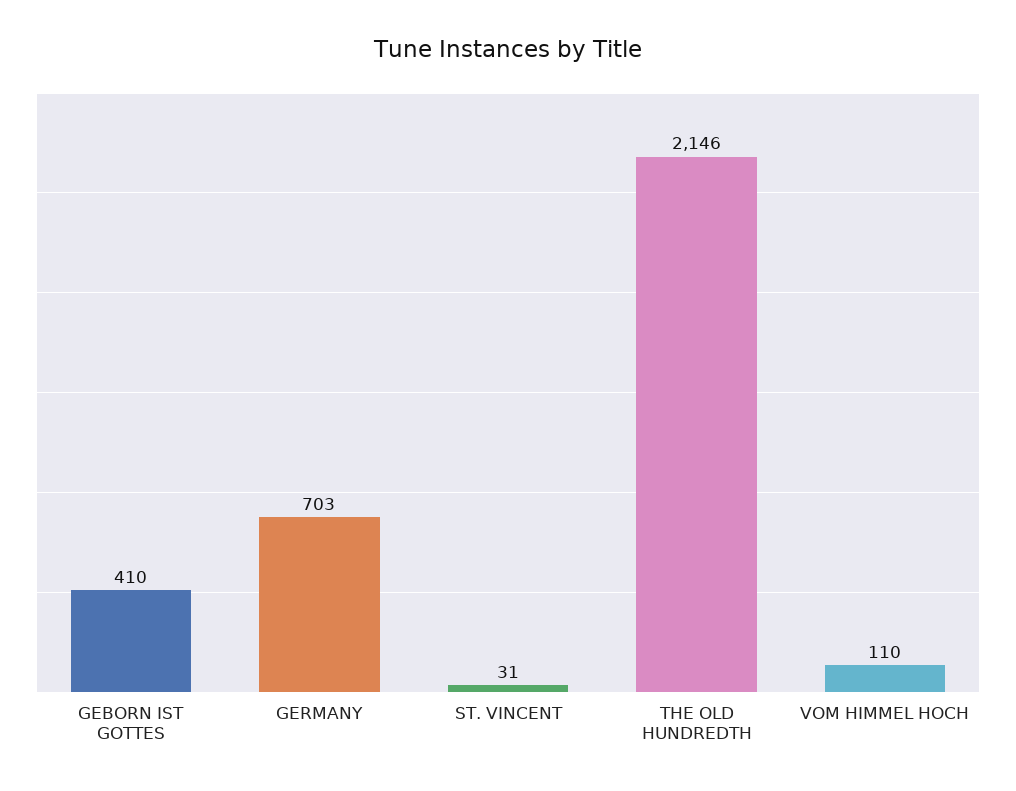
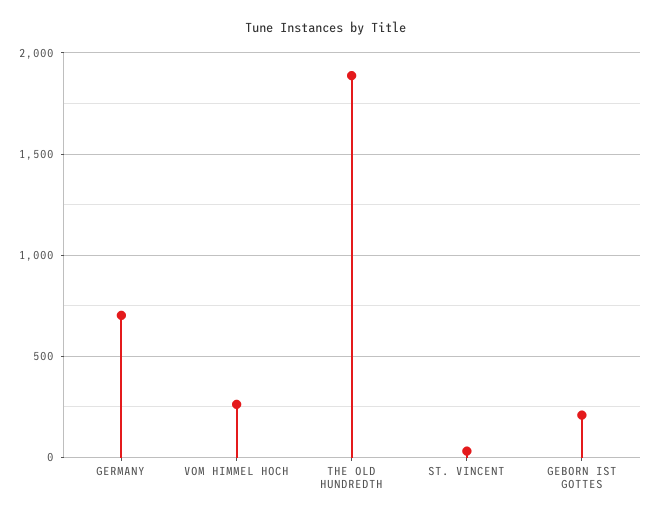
GEBORN IST GOTTES: 410 -> 200
THE OLD HUNDREDTH: 2146 -> 1900
VOM HIMMEL HOCH: 110 -> 250

